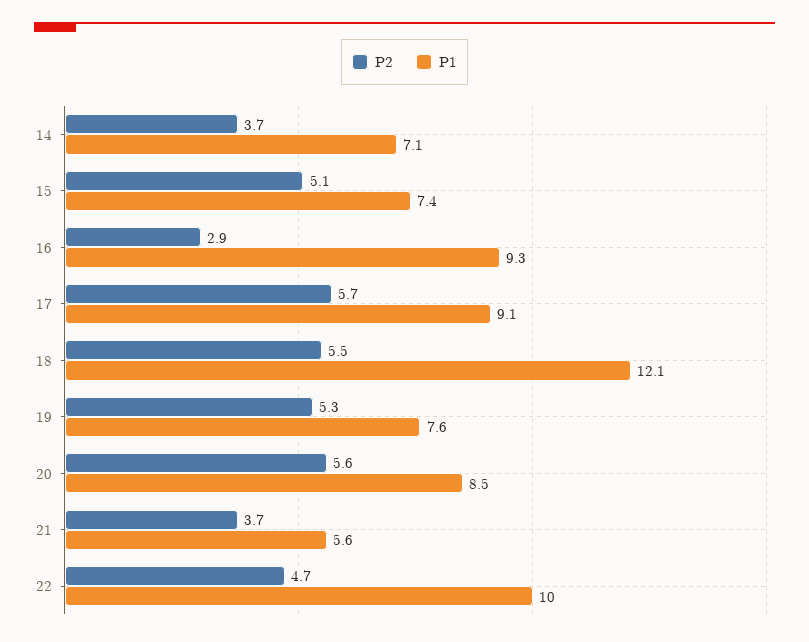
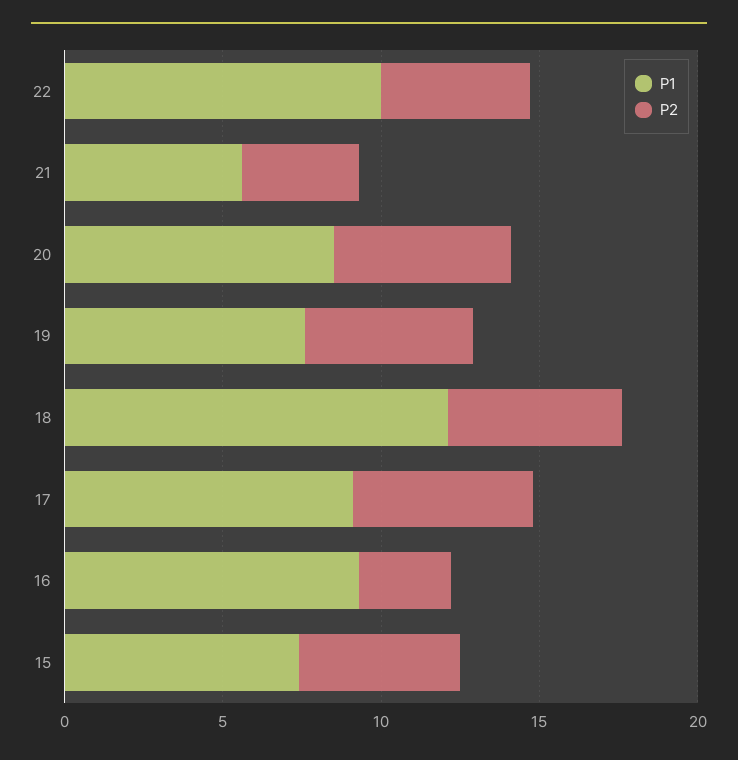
P2, 14: 3.7 -> none
P1, 14: 7.1 -> none

